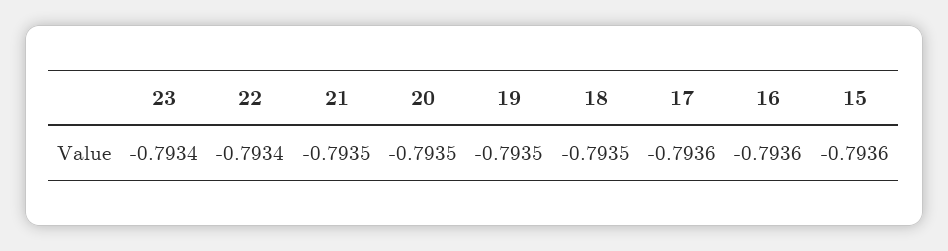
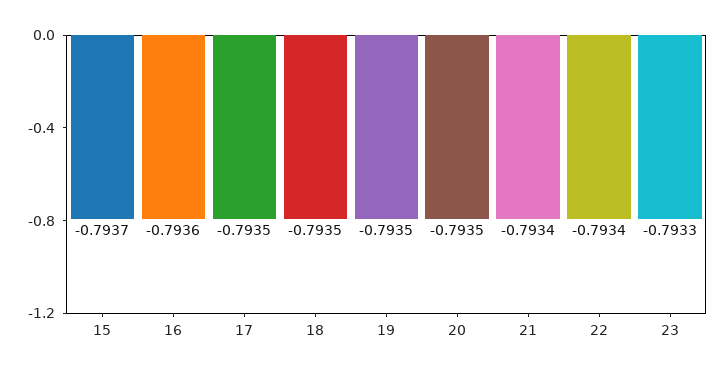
23: -0.7934 -> -0.7933
21: -0.7935 -> -0.7934
17: -0.7936 -> -0.7935
15: -0.7936 -> -0.7937

